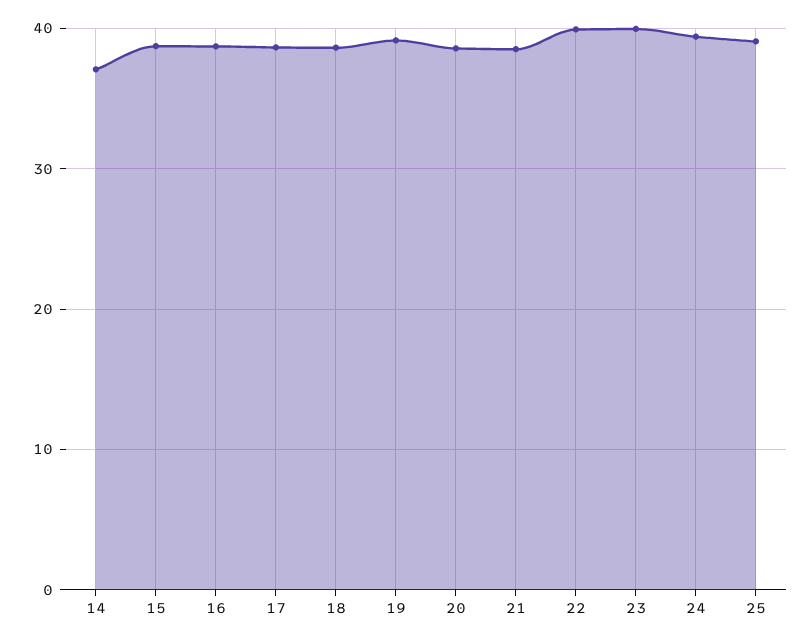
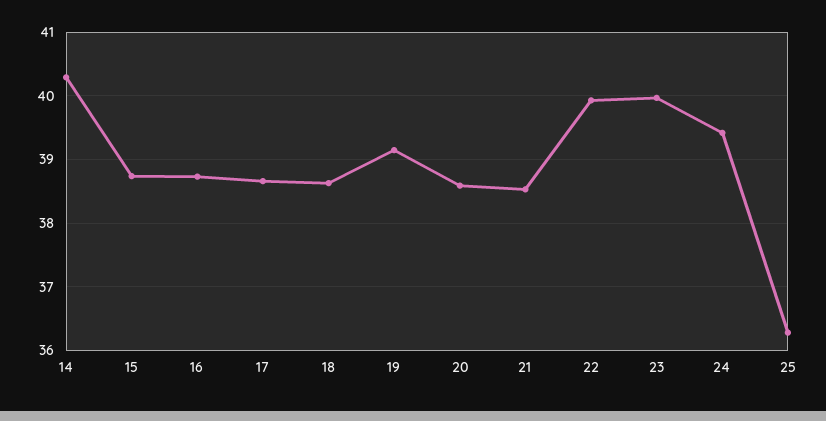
14: 37 -> 40.3
25: 39 -> 36.3

